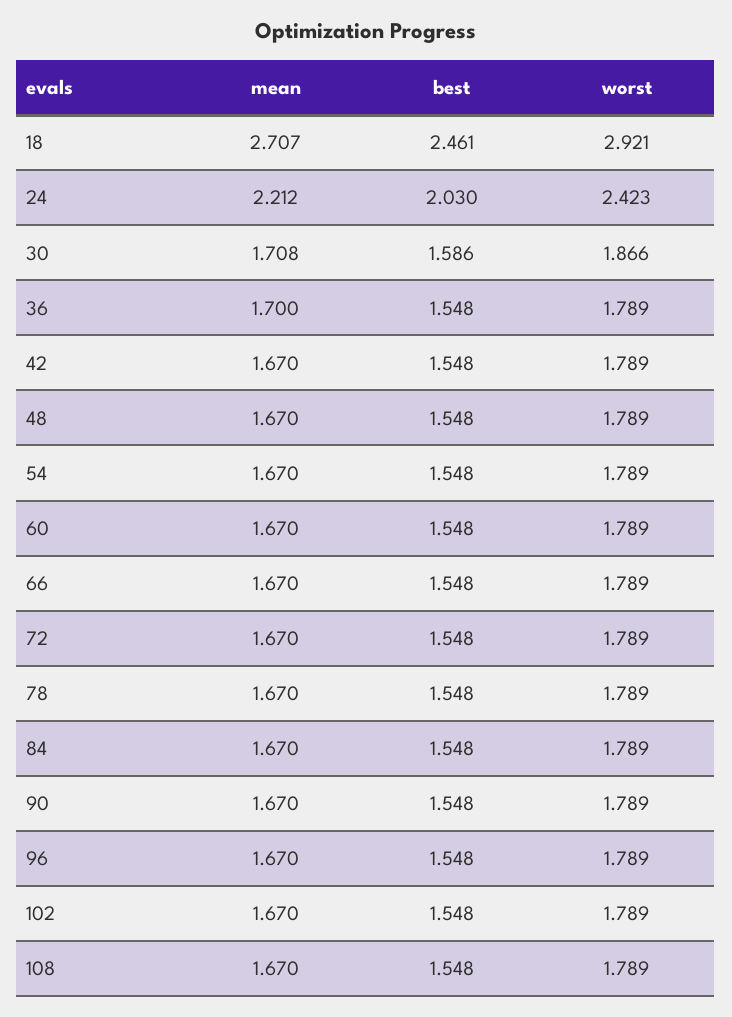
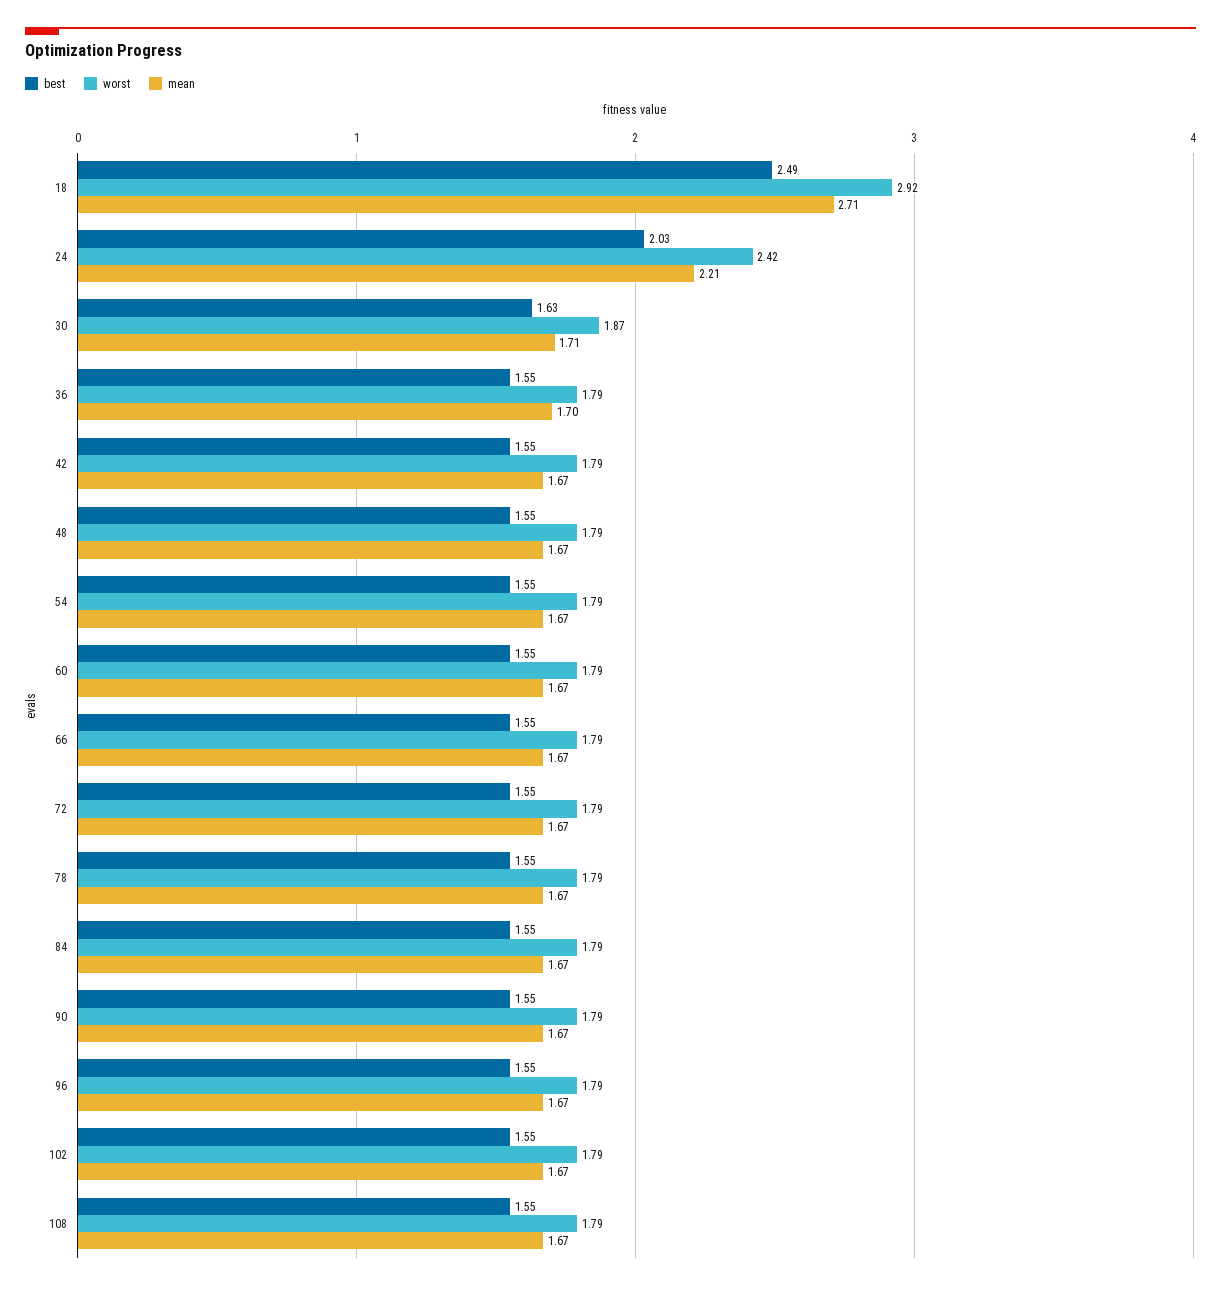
best, 18: 2.461 -> 2.49
best, 30: 1.586 -> 1.63

